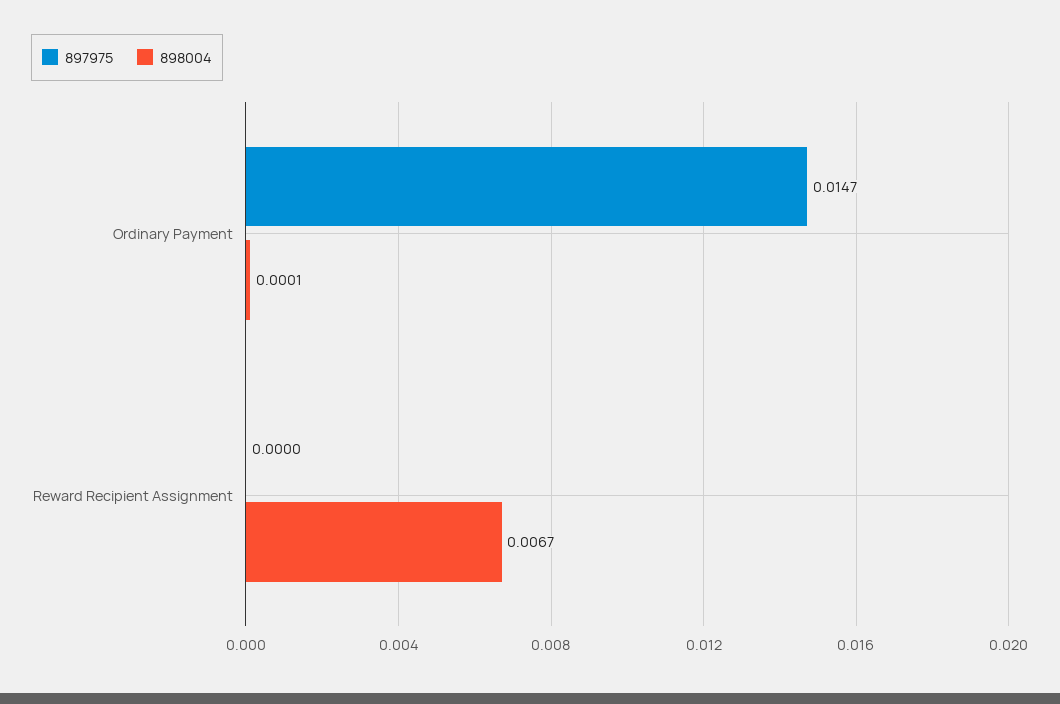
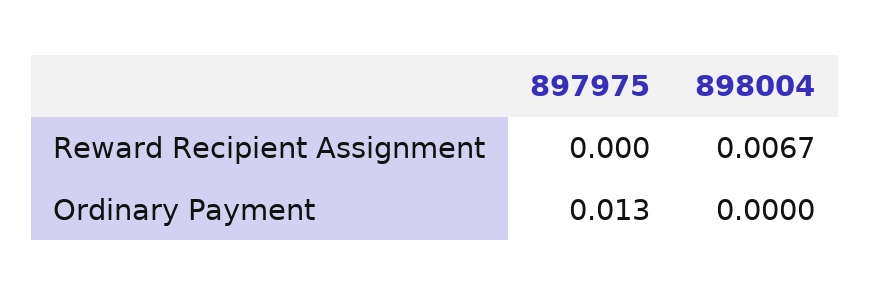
897975, Ordinary Payment: 0.0147 -> 0.013
898004, Ordinary Payment: 0.0001 -> 0

